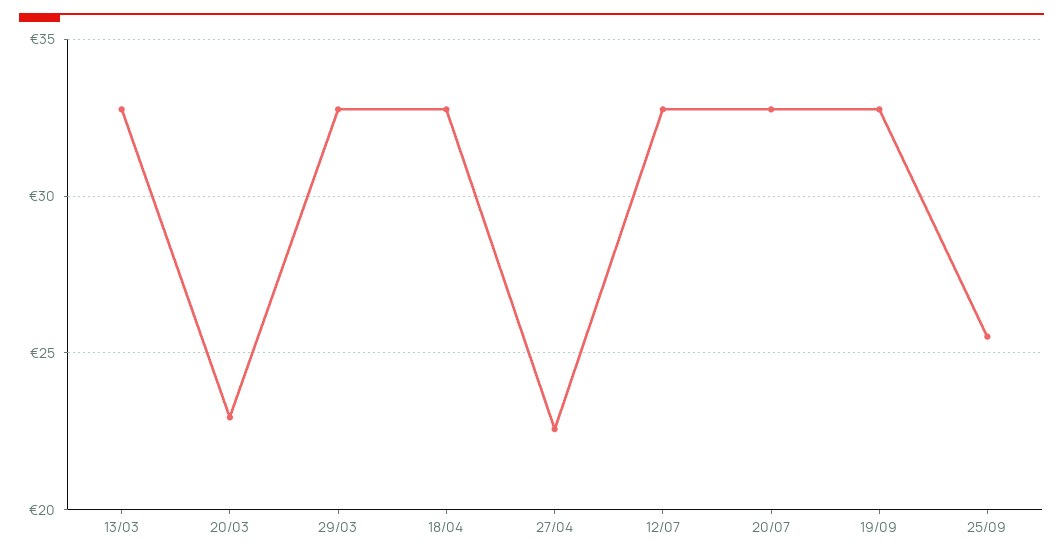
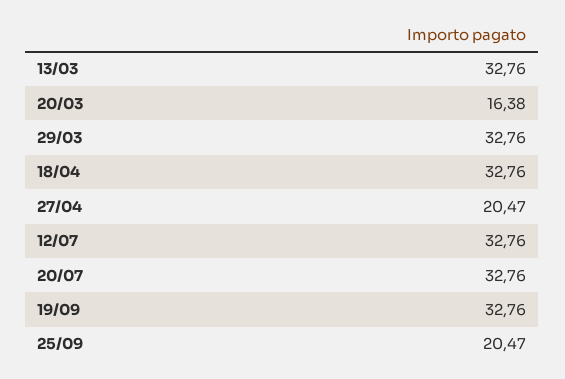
20/03: 23 -> 16.38
27/04: 22.5 -> 20.47
25/09: 25.5 -> 20.47

